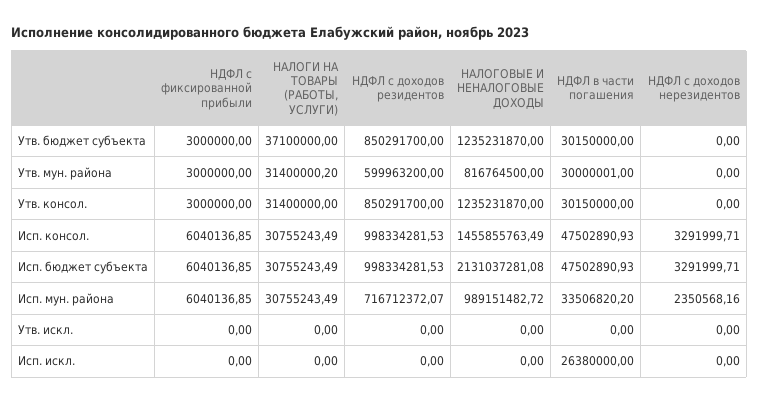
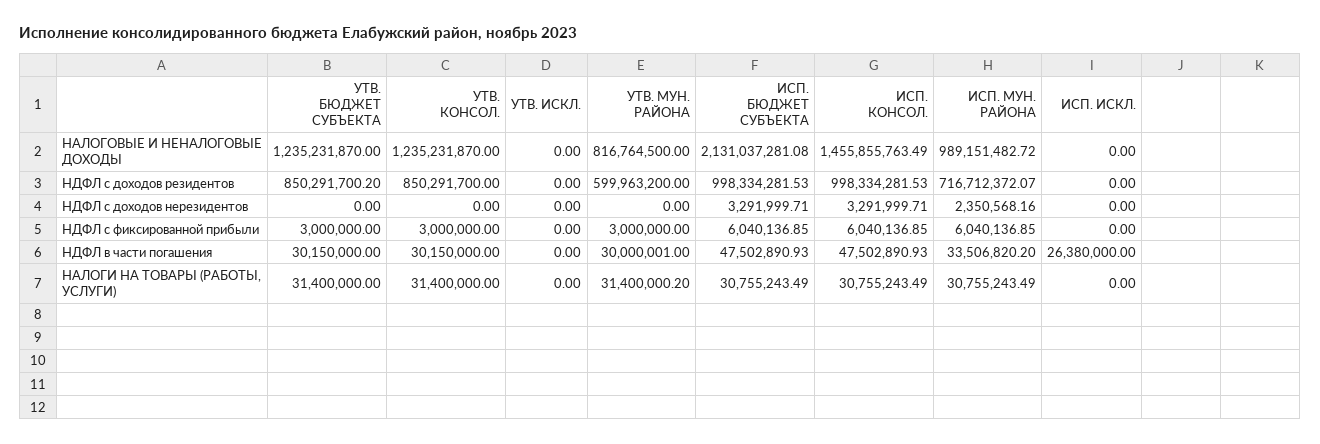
НАЛОГИ НА ТОВАРЫ (РАБОТЫ, УСЛУГИ), Утв. бюджет субъекта: 37100000 -> 31400000
НДФЛ с доходов резидентов, Утв. бюджет субъекта: 850291700 -> 850291700.2

